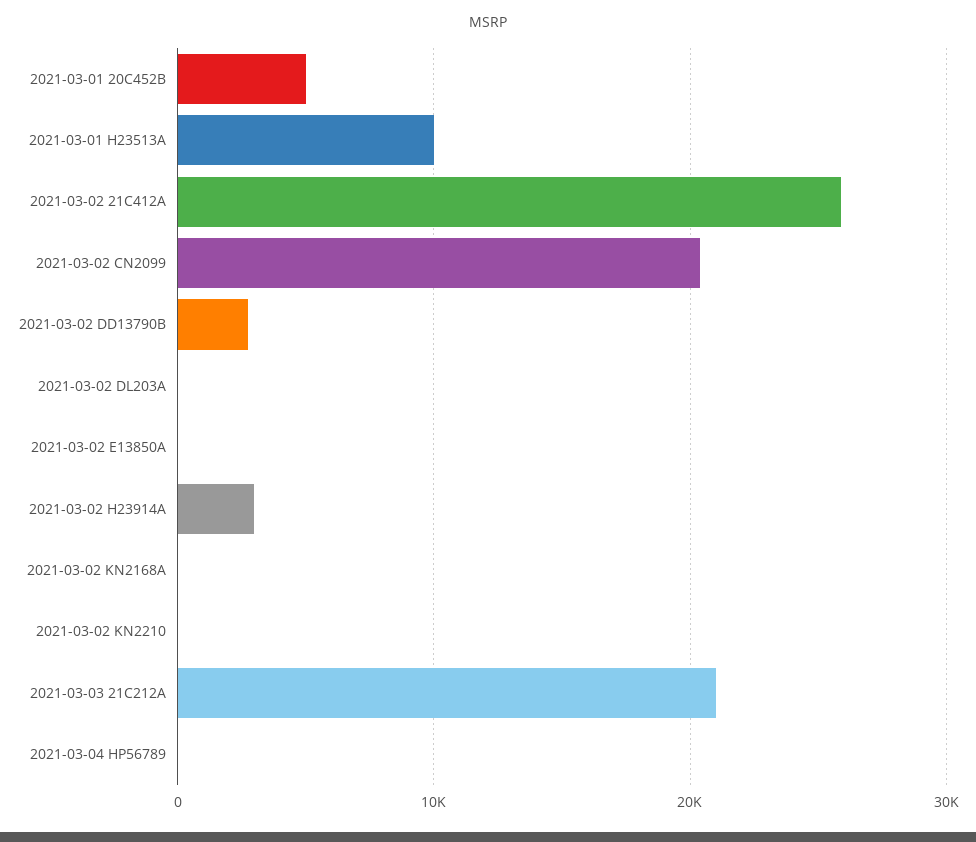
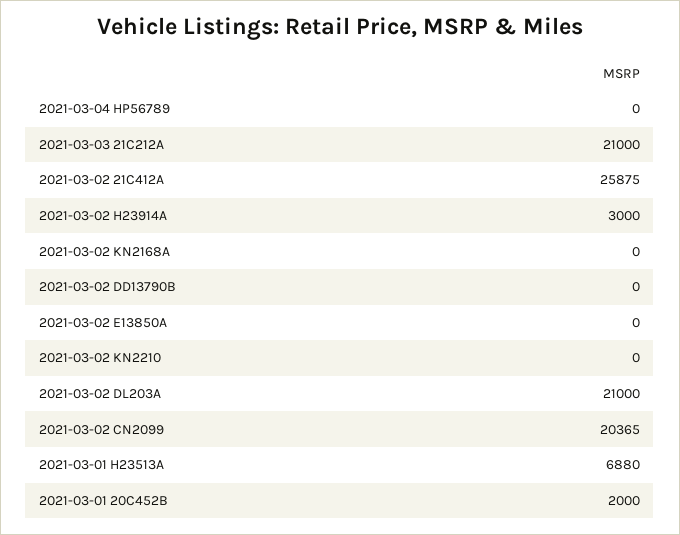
2021-03-01 20C452B: 5000 -> 2000
2021-03-01 H23513A: 10000 -> 6880
2021-03-02 DD13790B: 3000 -> 0
2021-03-02 DL203A: 0 -> 21000

